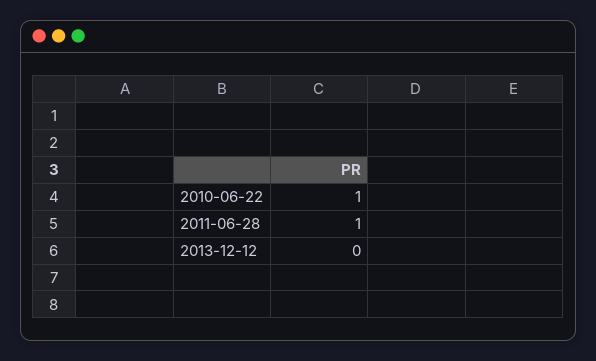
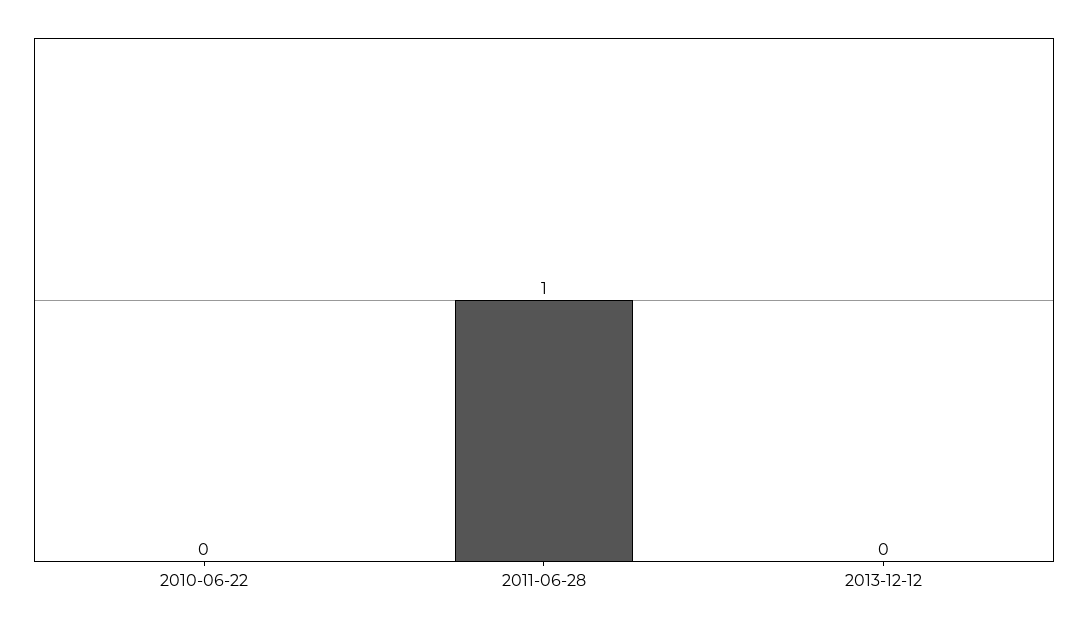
2010-06-22: 1 -> 0

